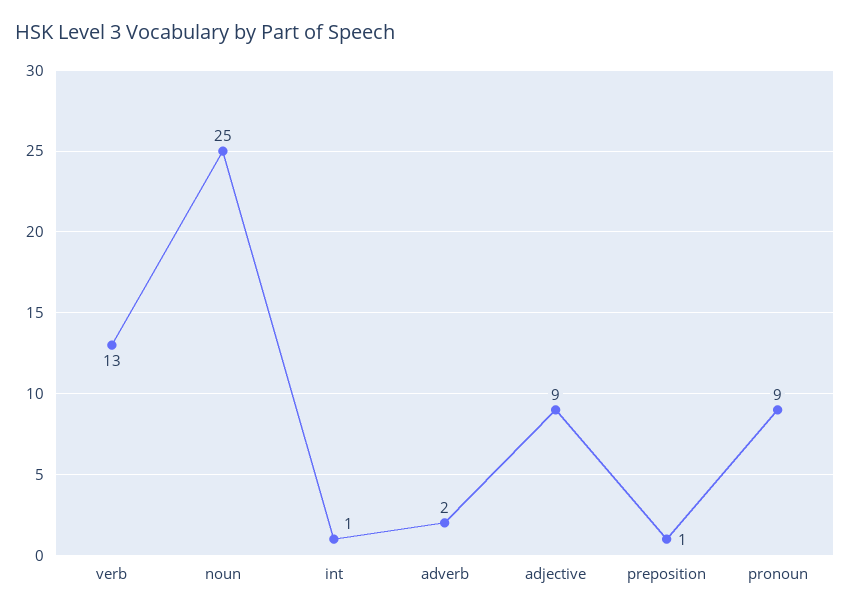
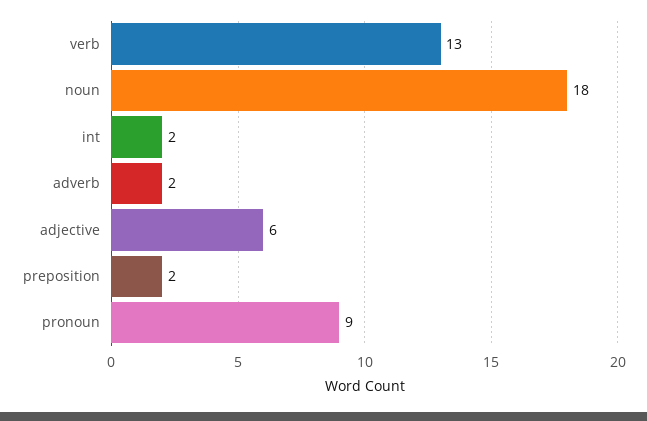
noun: 25 -> 18
int: 1 -> 2
adjective: 9 -> 6
preposition: 1 -> 2

